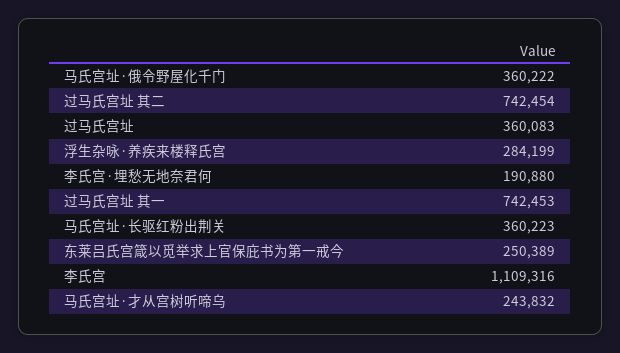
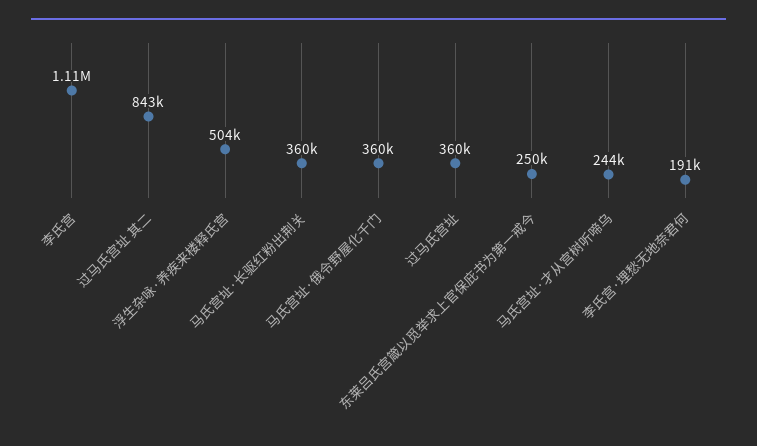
过马氏宫址 其二: 742454 -> 843000
浮生杂咏·养疾来楼释氏宫: 284199 -> 504000
过马氏宫址 其一: 742453 -> none

